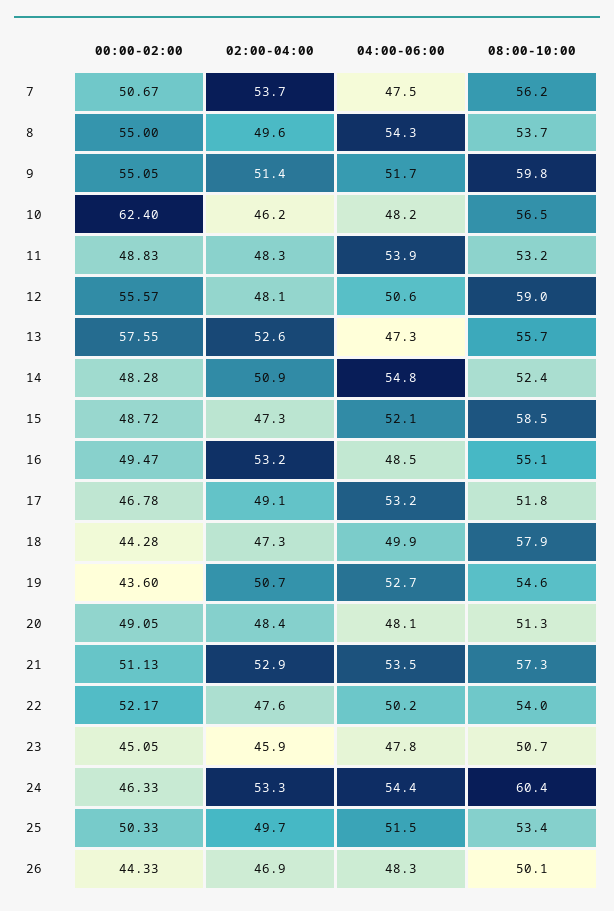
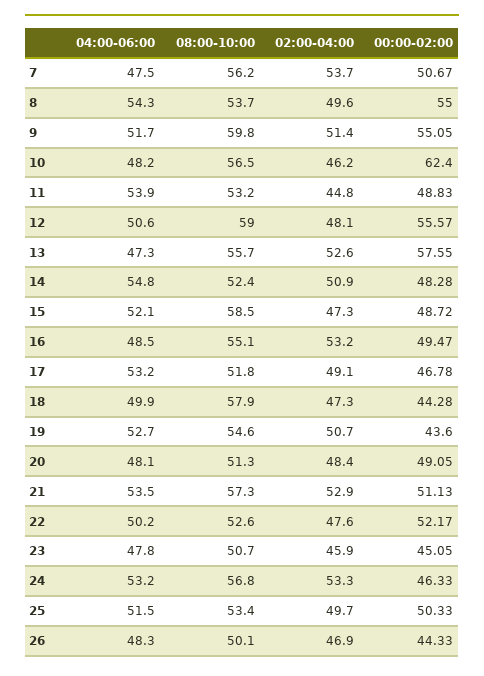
02:00-04:00, 11: 48.3 -> 44.8
08:00-10:00, 22: 54 -> 52.6
04:00-06:00, 24: 54.4 -> 53.2
08:00-10:00, 24: 60.4 -> 56.8

